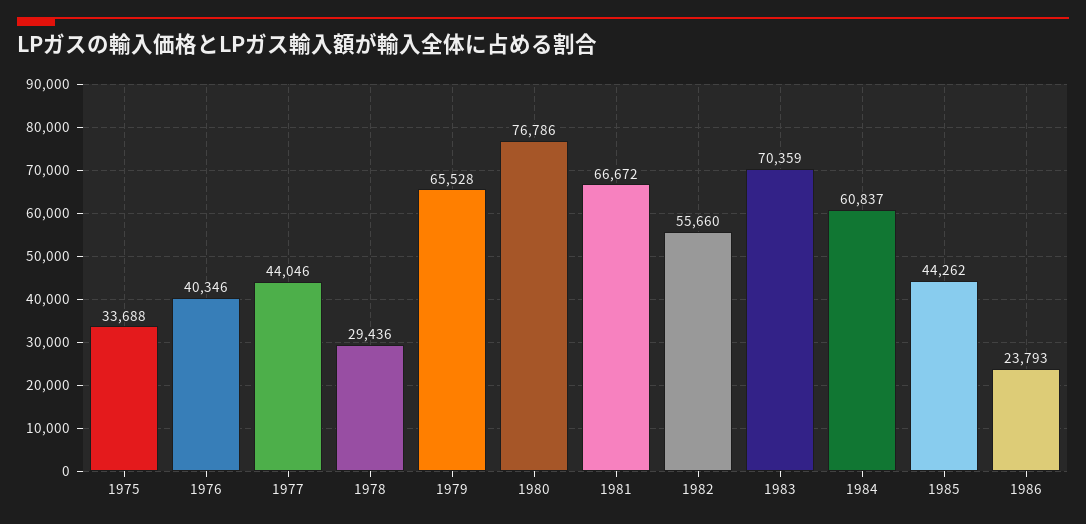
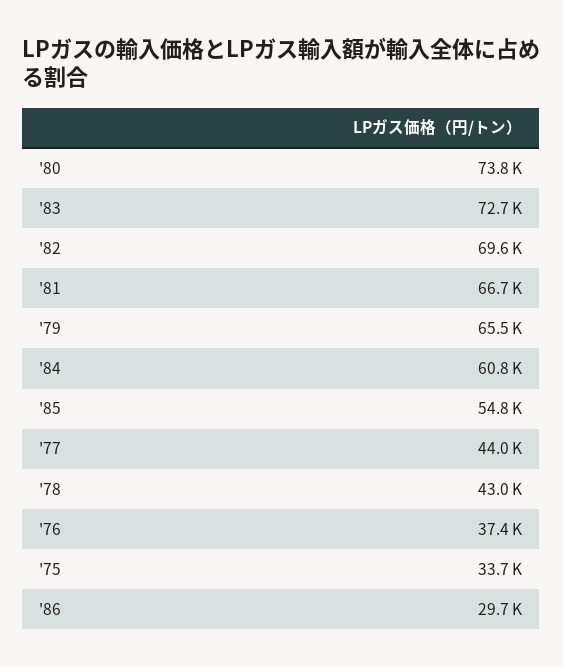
1976: 40346 -> 37400
1978: 29436 -> 43000
1980: 76786 -> 73800
1982: 55660 -> 69600
1983: 70359 -> 72700
1985: 44262 -> 54800
1986: 23793 -> 29700

